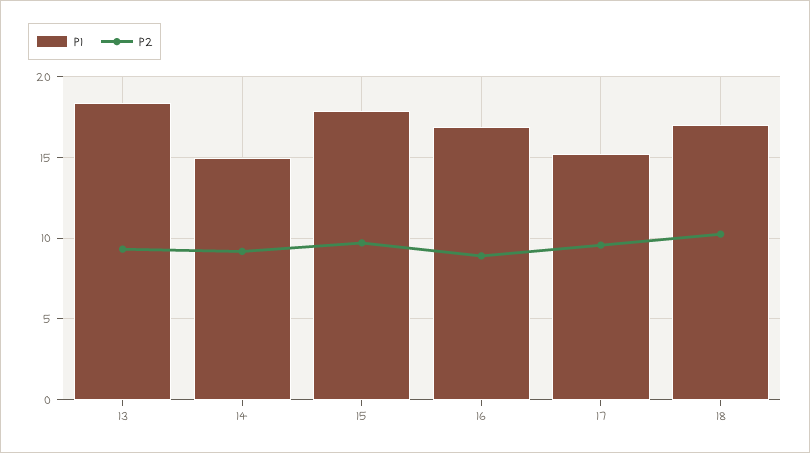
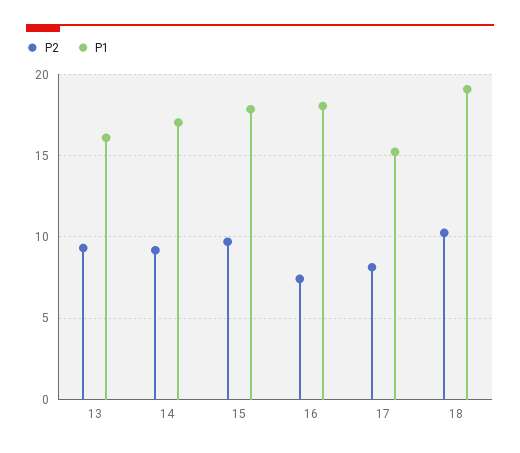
P1, 13: 18.5 -> 16
P1, 14: 15 -> 17
P1, 16: 17 -> 18
P2, 16: 9 -> 7.5
P2, 17: 9.5 -> 8
P1, 18: 17 -> 19

